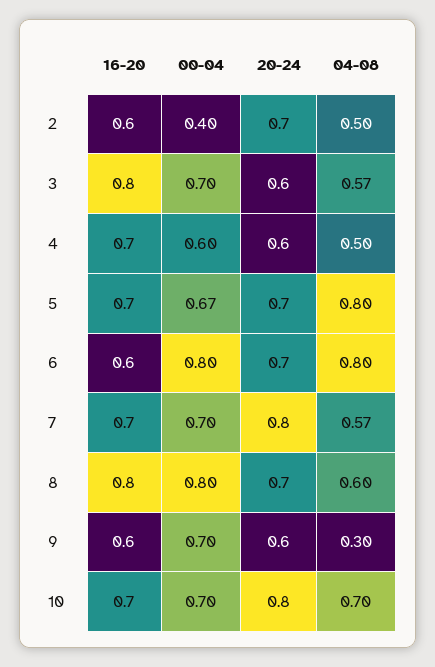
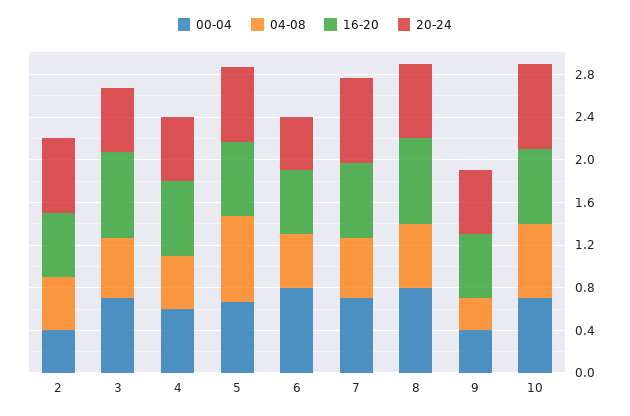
20-24, 6: 0.7 -> 0.5
04-08, 6: 0.8 -> 0.5
00-04, 9: 0.7 -> 0.4

